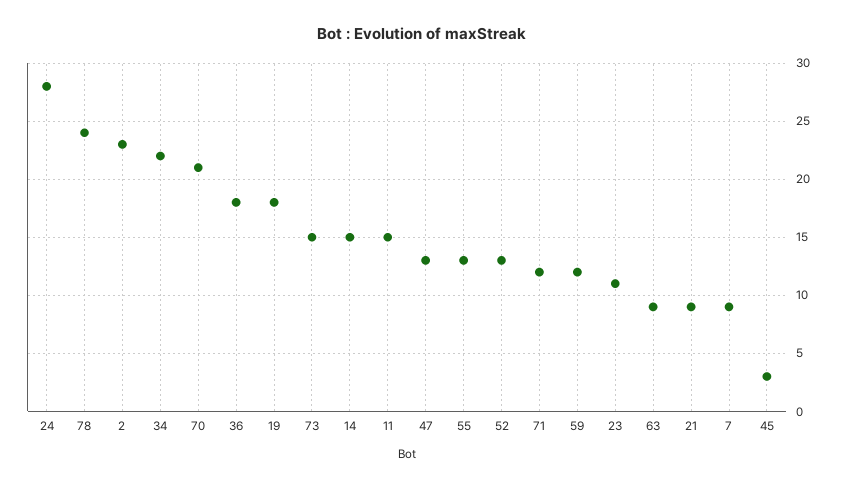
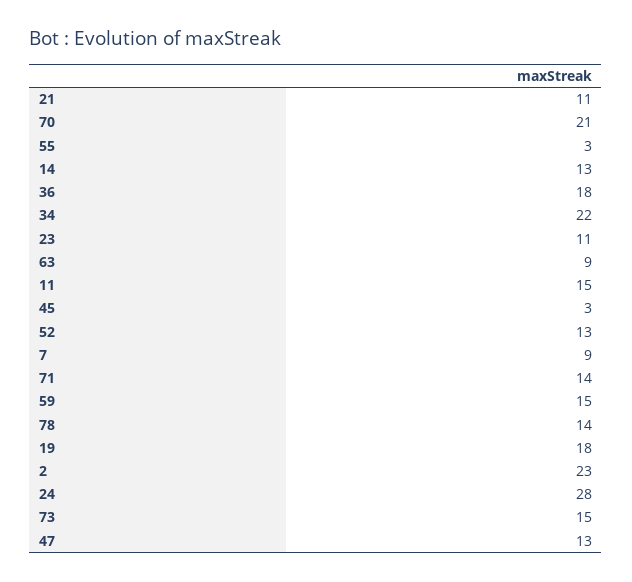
78: 24 -> 14
14: 15 -> 13
55: 13 -> 3
71: 12 -> 14
59: 12 -> 15
21: 9 -> 11

